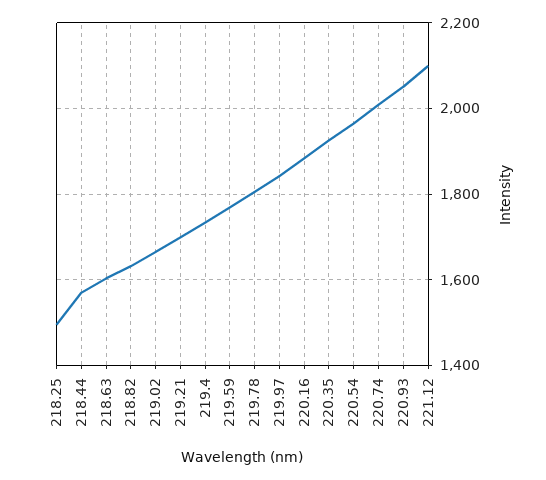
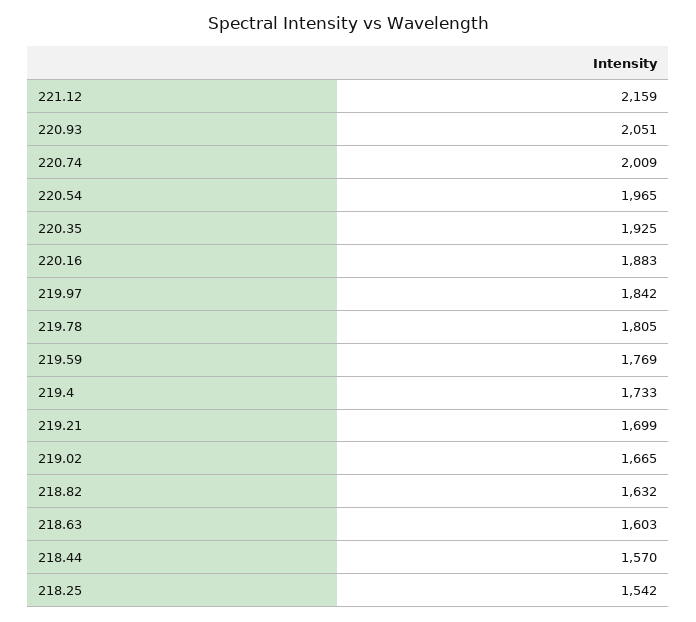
218.25: 1500 -> 1542
221.12: 2100 -> 2159

